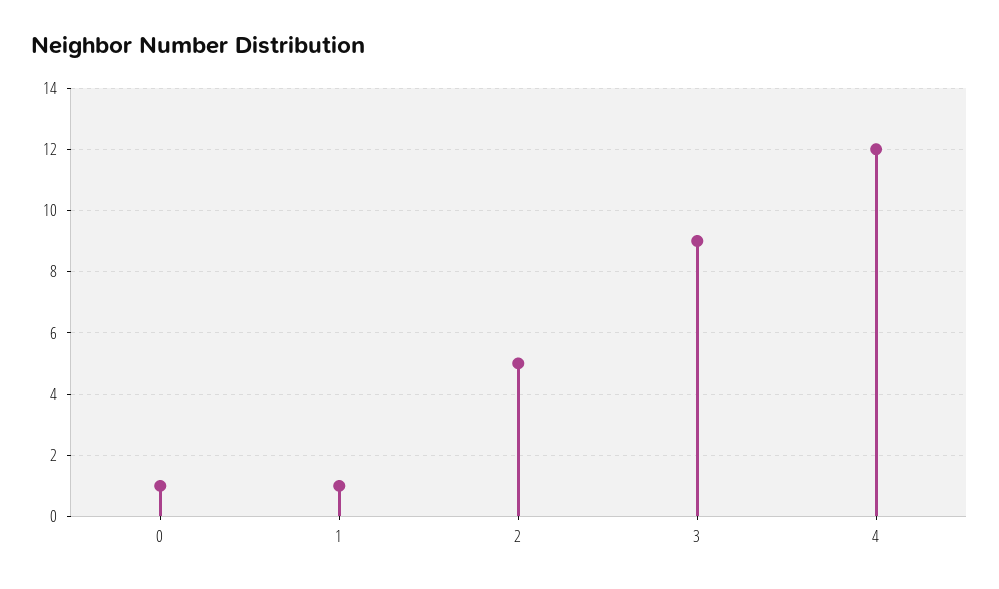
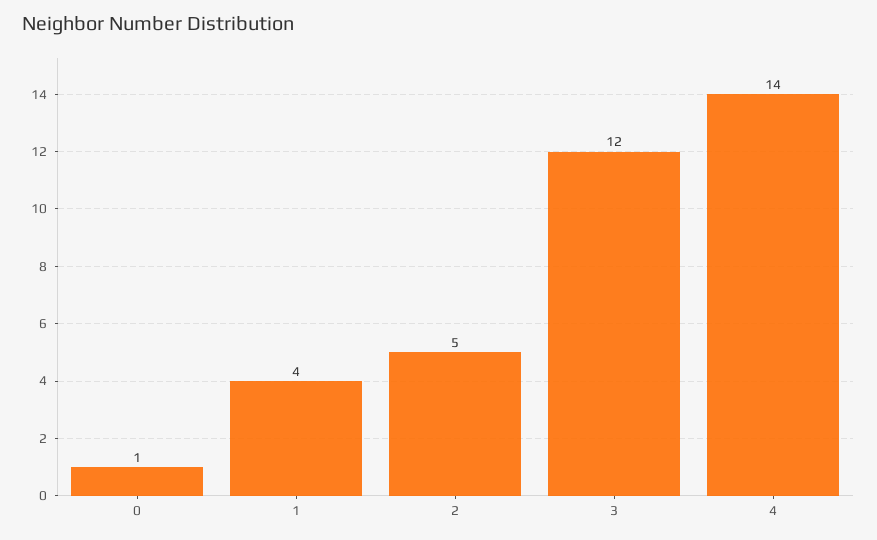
1: 1 -> 4
3: 9 -> 12
4: 12 -> 14

